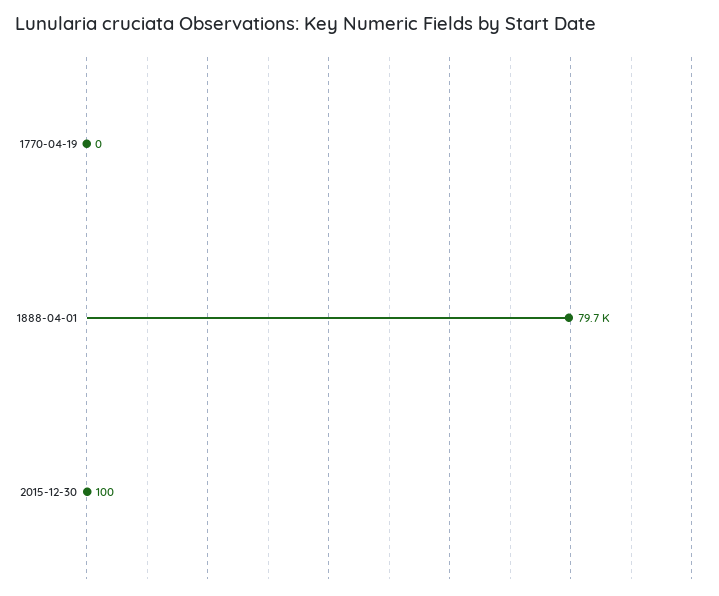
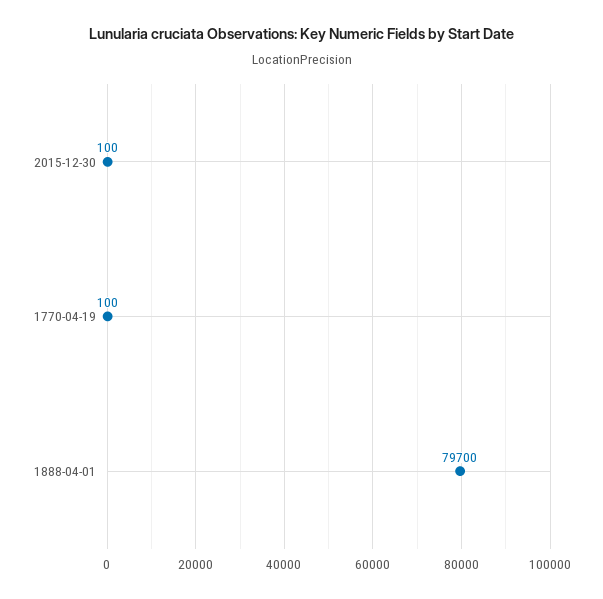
1770-04-19: 0 -> 100

